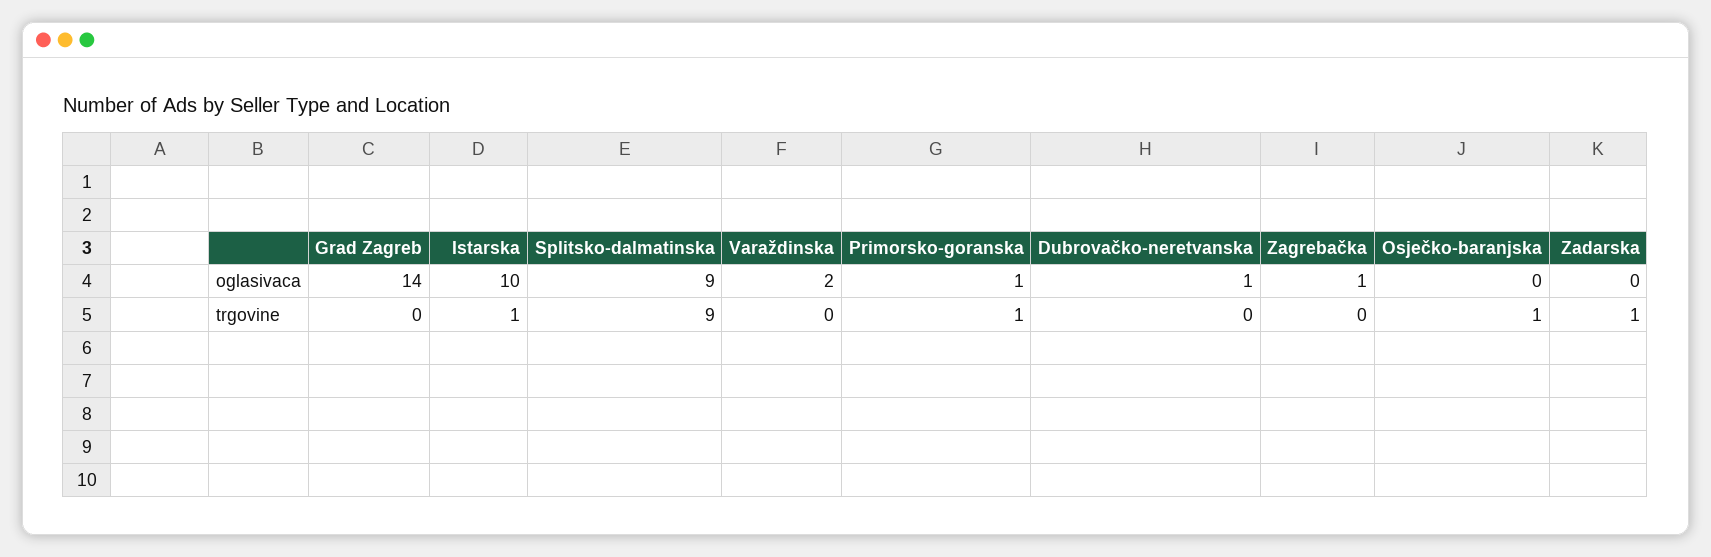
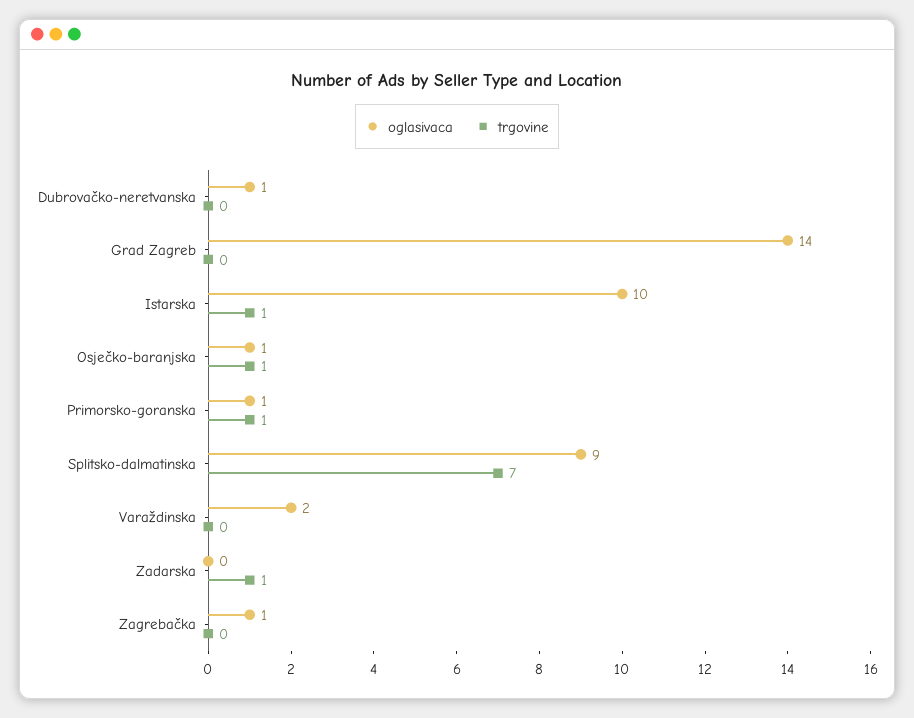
oglasivaca, Osječko-baranjska: 0 -> 1
trgovine, Splitsko-dalmatinska: 9 -> 7

